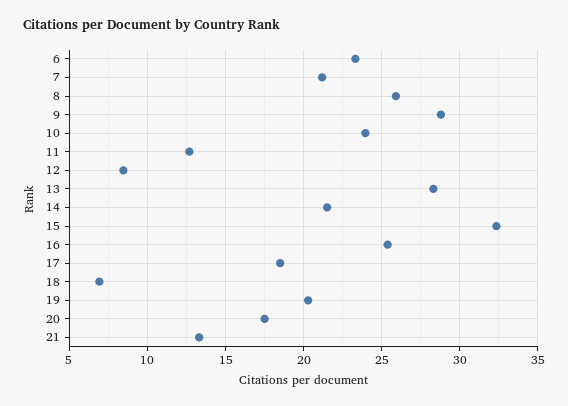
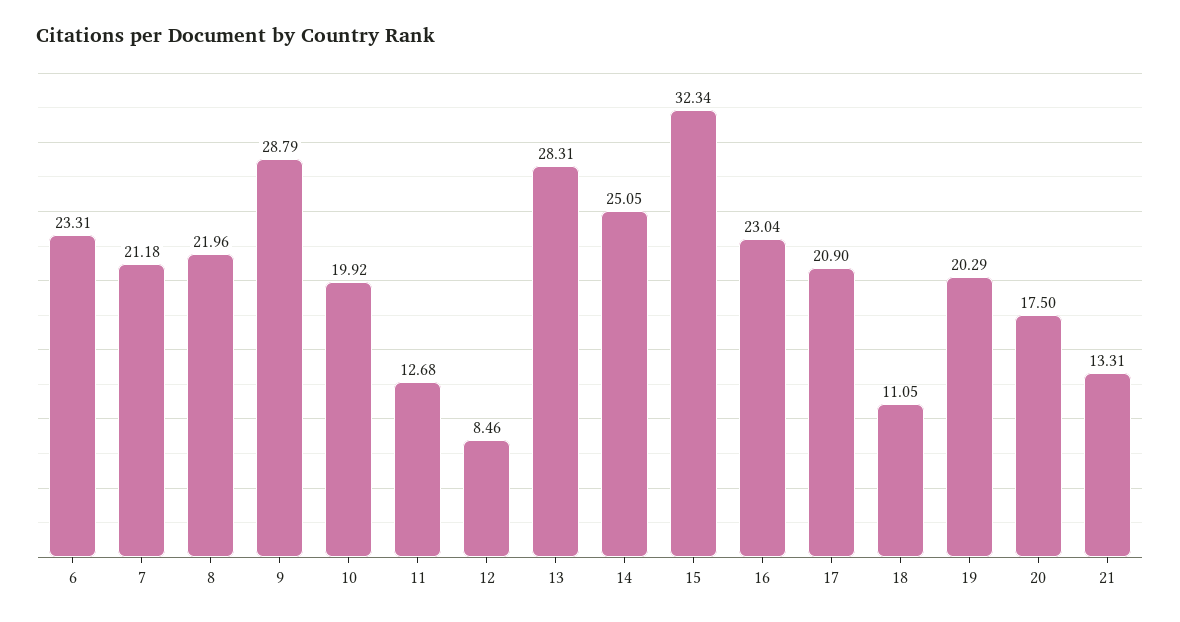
8: 26 -> 21.96
10: 24 -> 19.92
14: 21.5 -> 25.05
16: 25.5 -> 23.04
17: 18.5 -> 20.9
18: 7 -> 11.05

